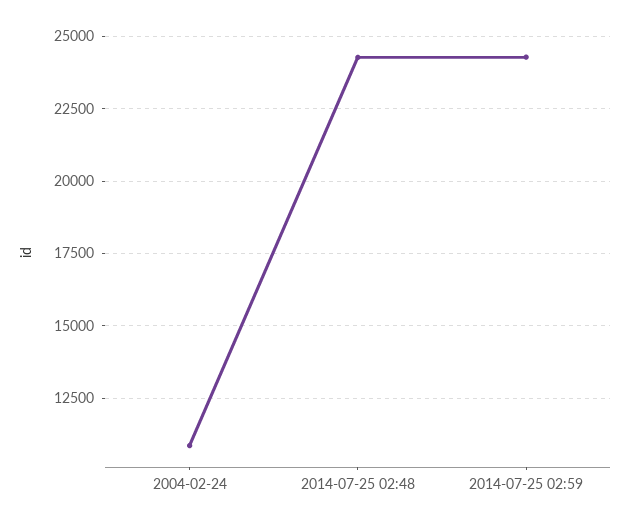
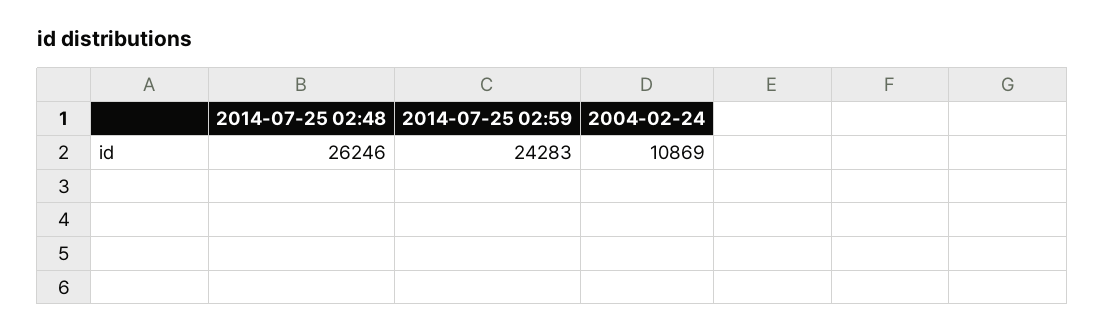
2014-07-25 02:48: 24250 -> 26246

